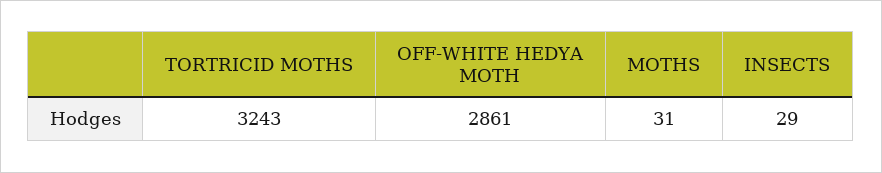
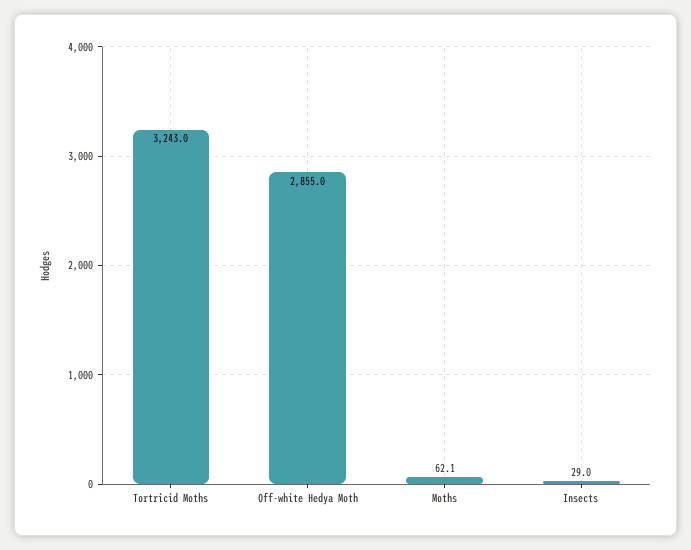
OFF-WHITE HEDYA MOTH: 2861 -> 2855
MOTHS: 31 -> 62.1

